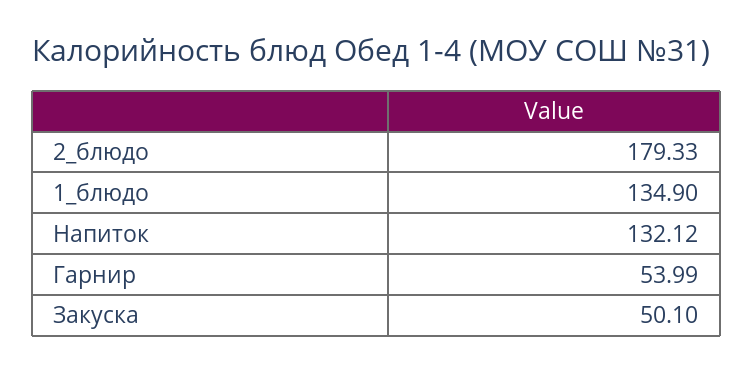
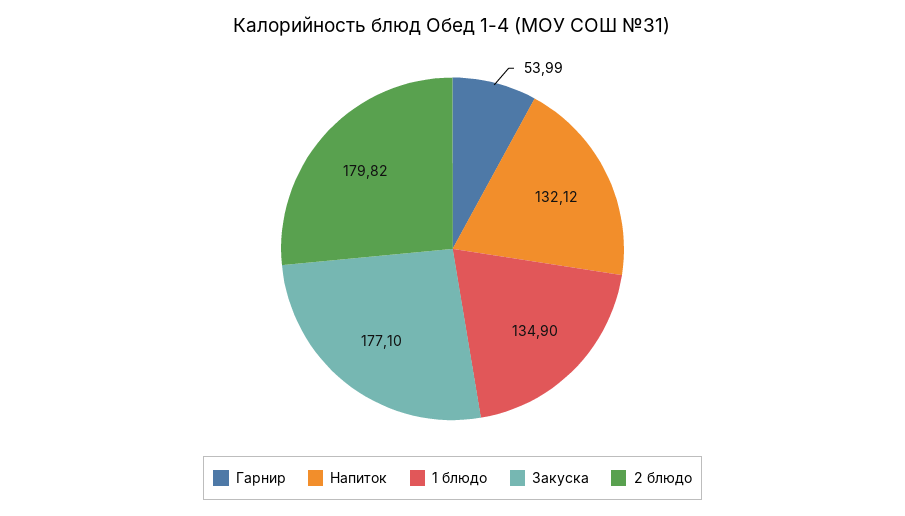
2_блюдо: 179.33 -> 179.82
Закуска: 50.1 -> 177.1

